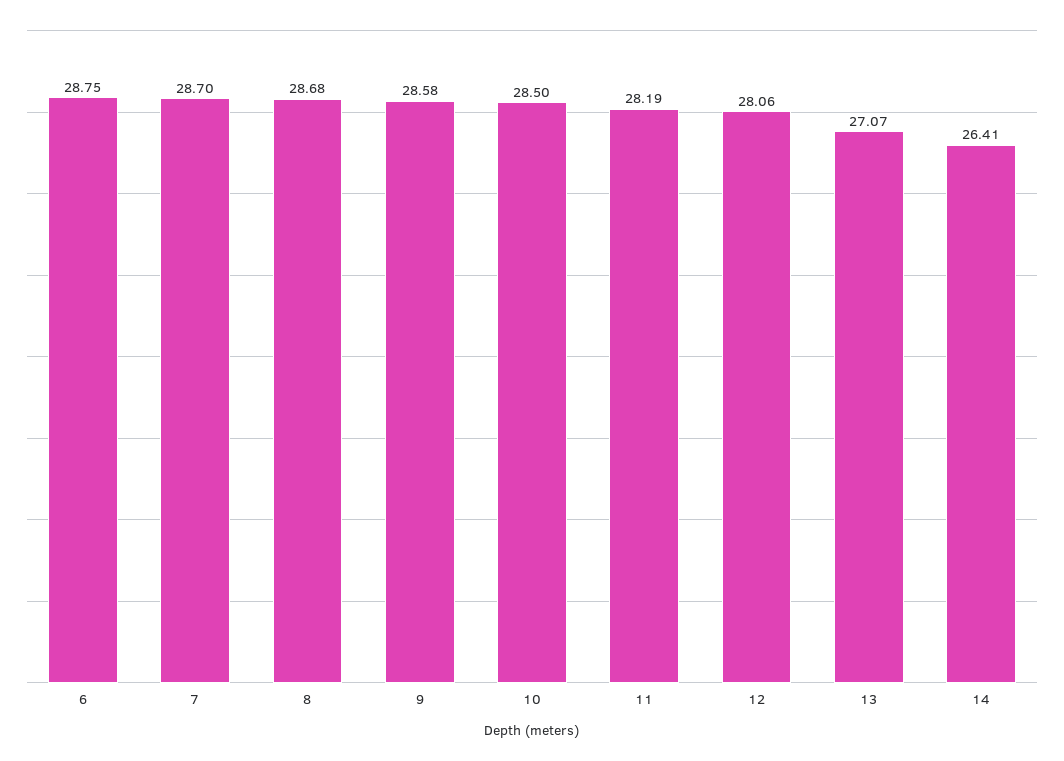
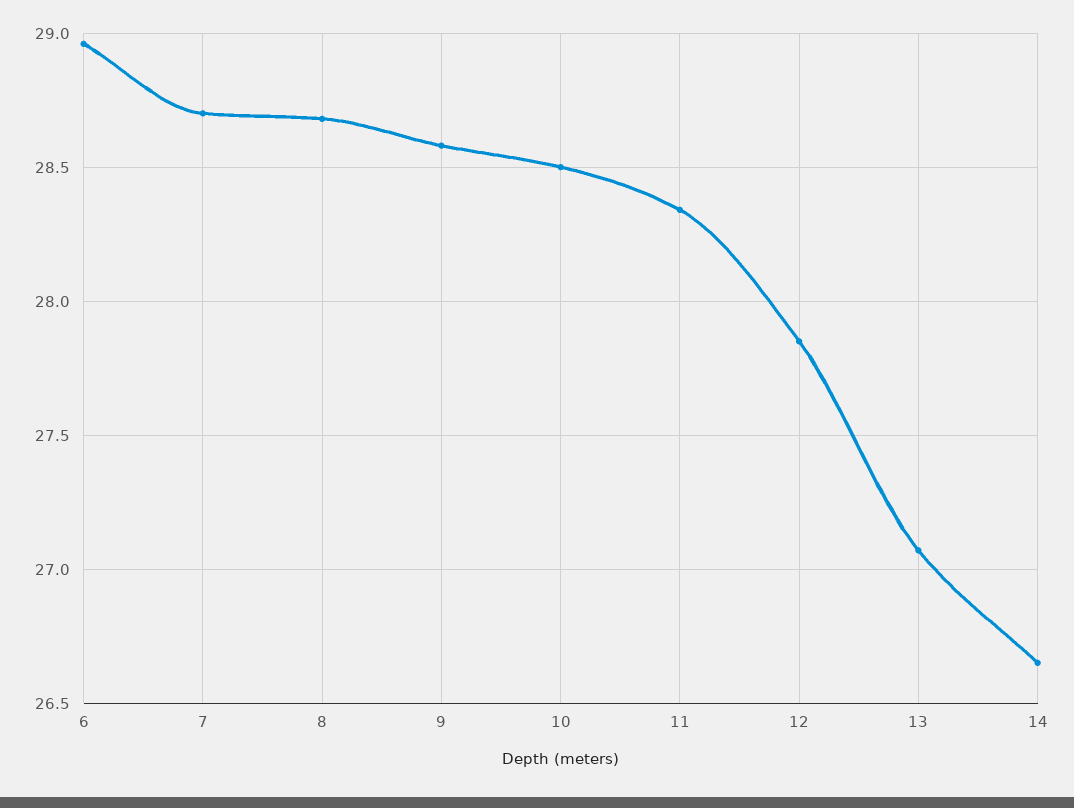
6: 28.75 -> 28.95
11: 28.19 -> 28.35
12: 28.06 -> 27.85
14: 26.41 -> 26.65

